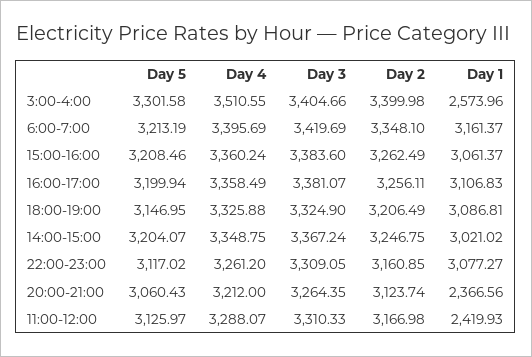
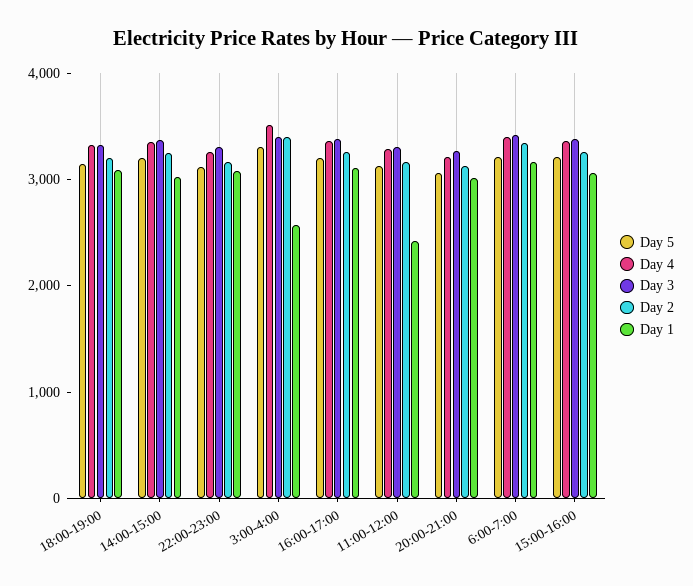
Day 1, 20:00-21:00: 2366.56 -> 3000

